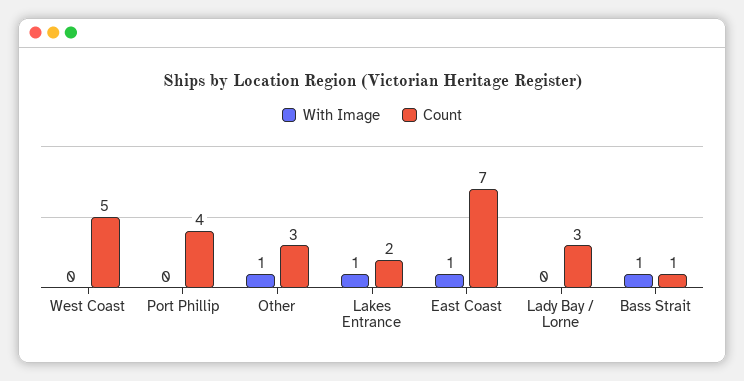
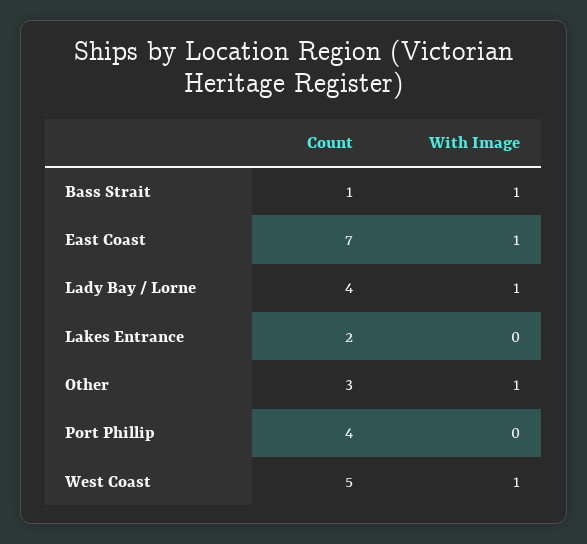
With Image, West Coast: 0 -> 1
With Image, Lakes Entrance: 1 -> 0
With Image, Lady Bay / Lorne: 0 -> 1
Count, Lady Bay / Lorne: 3 -> 4

